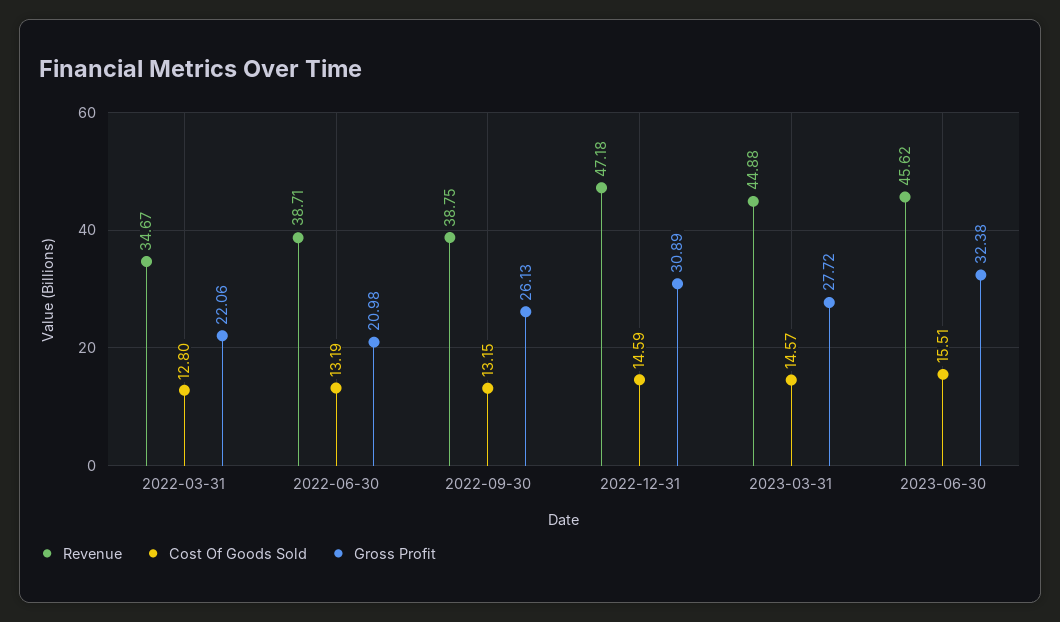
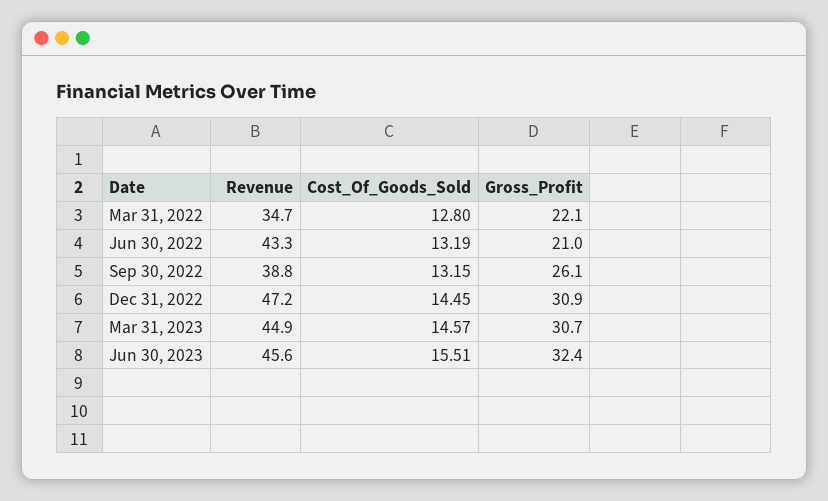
Revenue, 2022-06-30: 38.71 -> 43.3
Cost Of Goods Sold, 2022-12-31: 14.59 -> 14.45
Gross Profit, 2023-03-31: 27.72 -> 30.7

